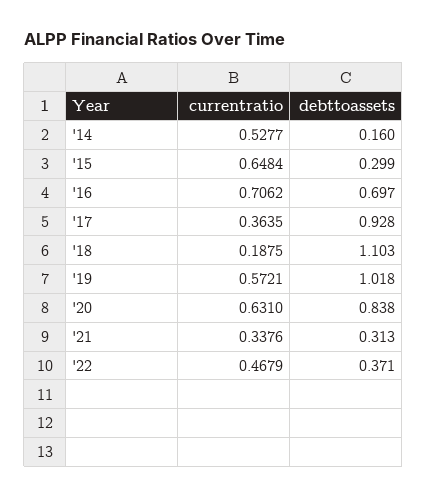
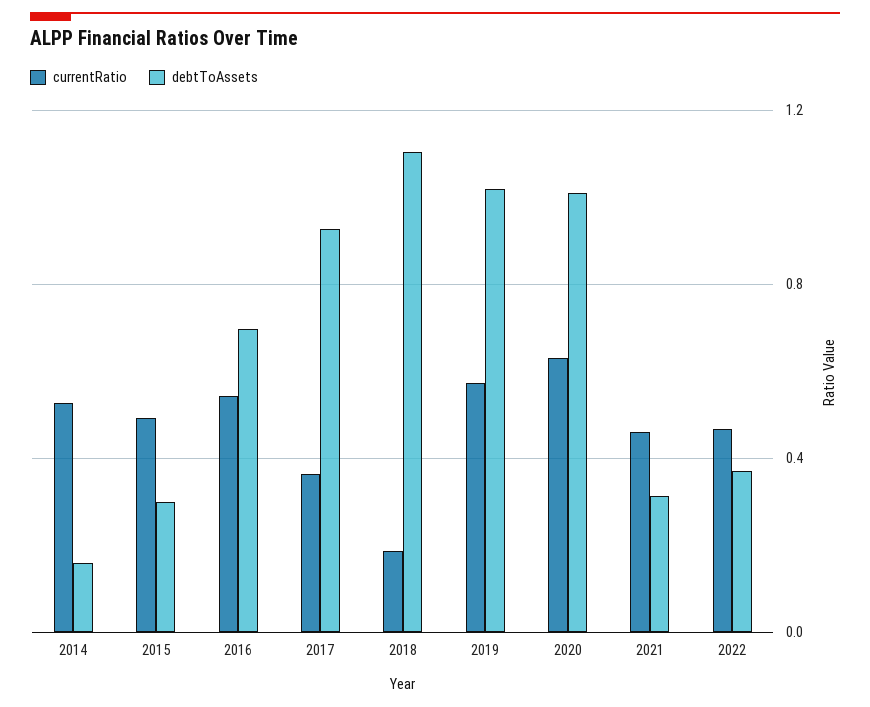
currentratio, '15: 0.6484 -> 0.5
currentratio, '16: 0.7062 -> 0.55
debttoassets, '20: 0.838 -> 1
currentratio, '21: 0.3376 -> 0.45

